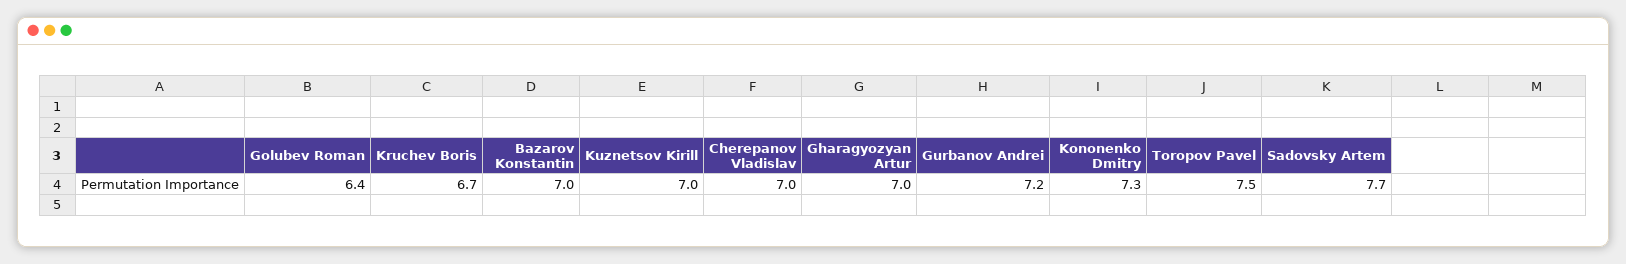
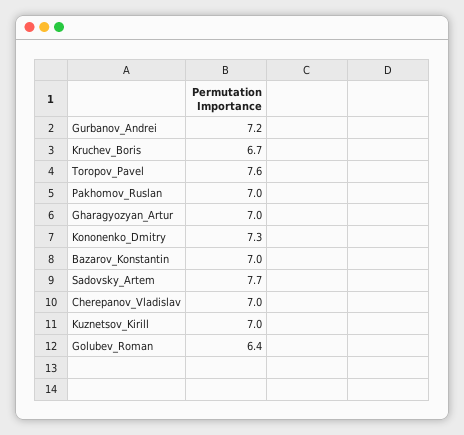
Toropov Pavel: 7.5 -> 7.6
Pakhomov_Ruslan: none -> 7

